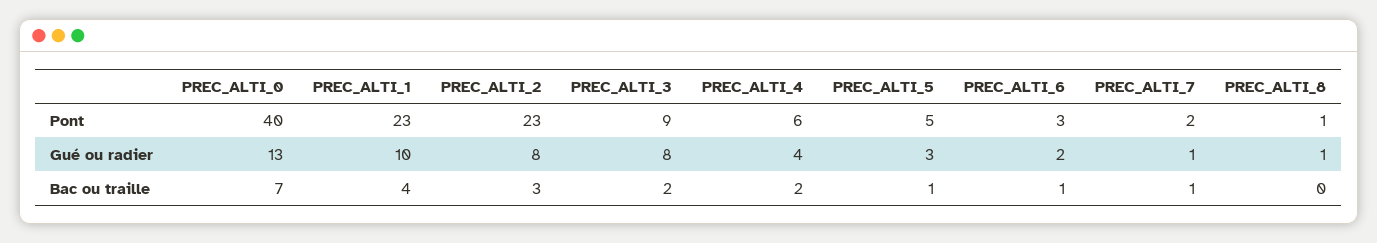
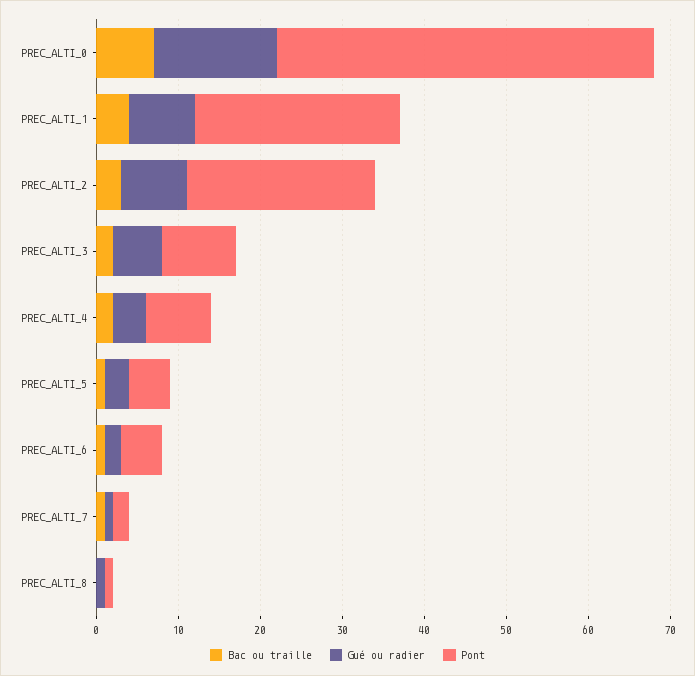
Pont, PREC_ALTI_0: 40 -> 46
Pont, PREC_ALTI_1: 23 -> 25
Pont, PREC_ALTI_4: 6 -> 8
Pont, PREC_ALTI_6: 3 -> 5
Gué ou radier, PREC_ALTI_0: 13 -> 15
Gué ou radier, PREC_ALTI_1: 10 -> 8
Gué ou radier, PREC_ALTI_3: 8 -> 6

